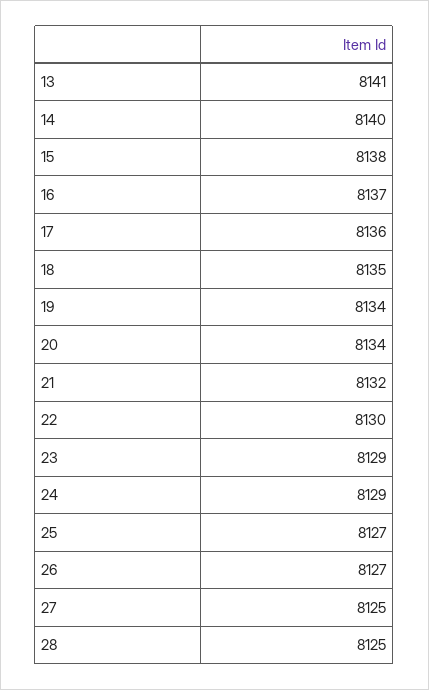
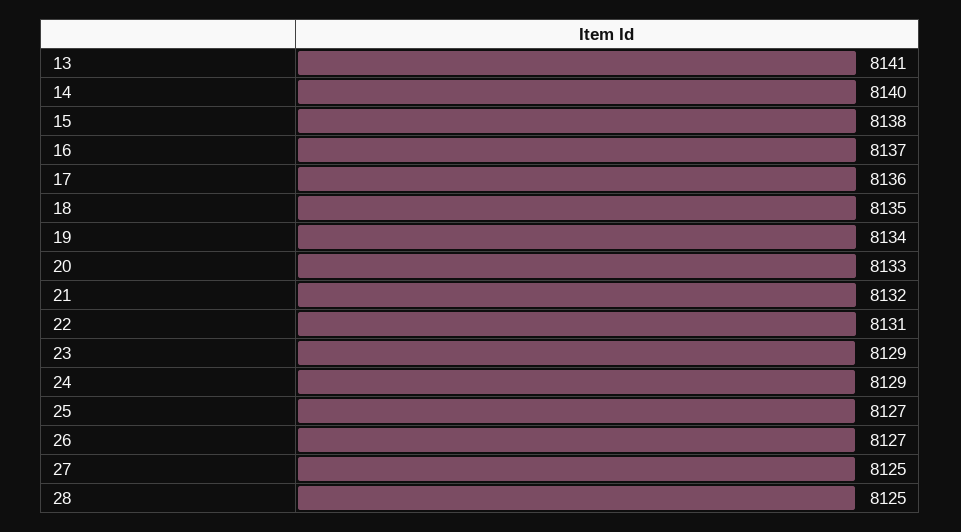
20: 8134 -> 8133
22: 8130 -> 8131

